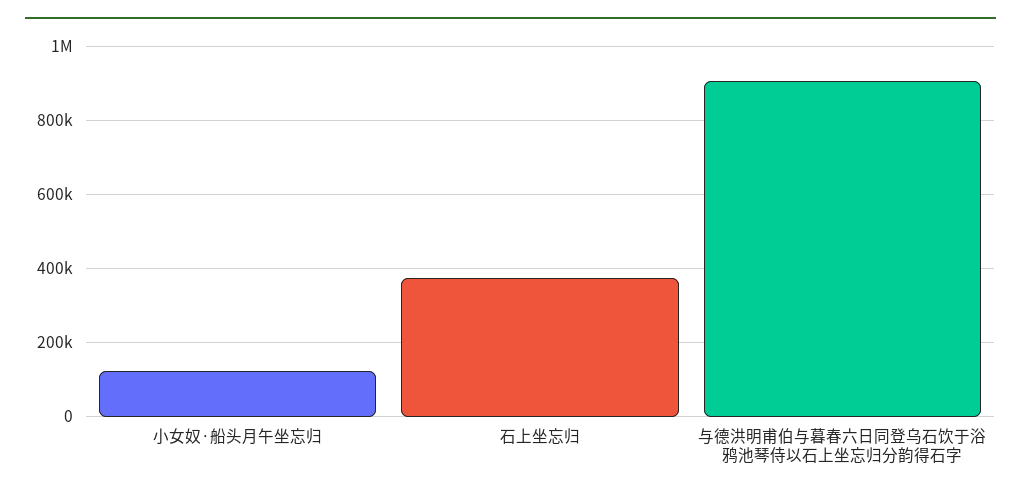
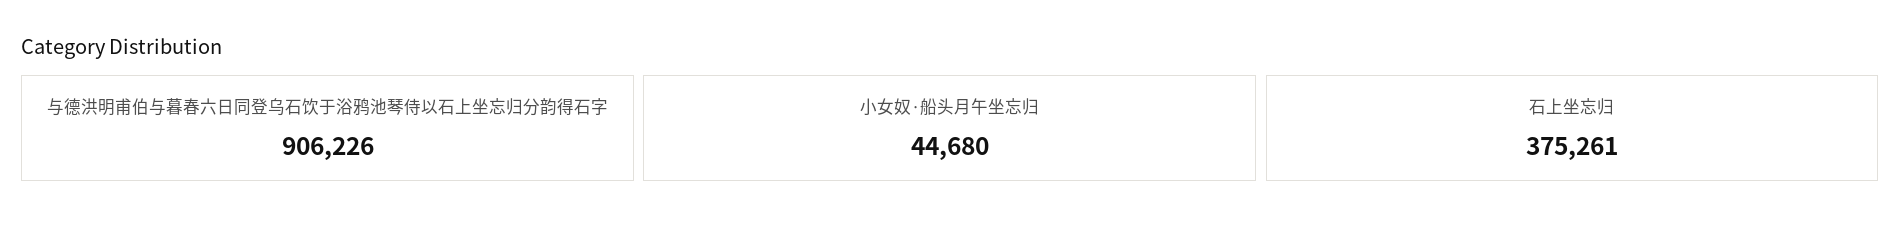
小女奴·船头月午坐忘归: 120000 -> 44680

